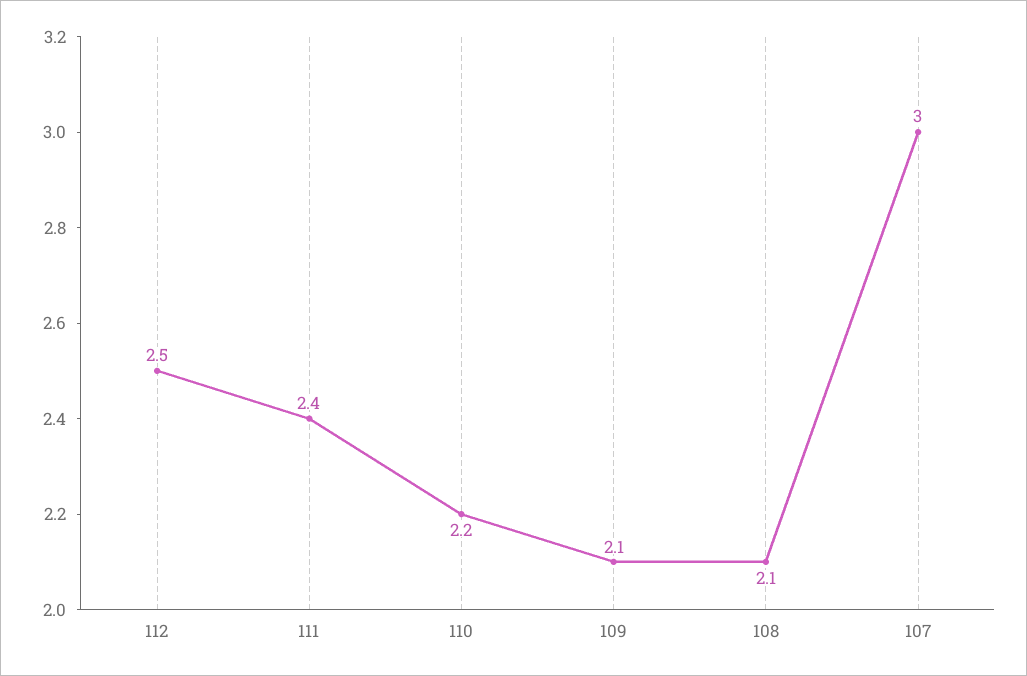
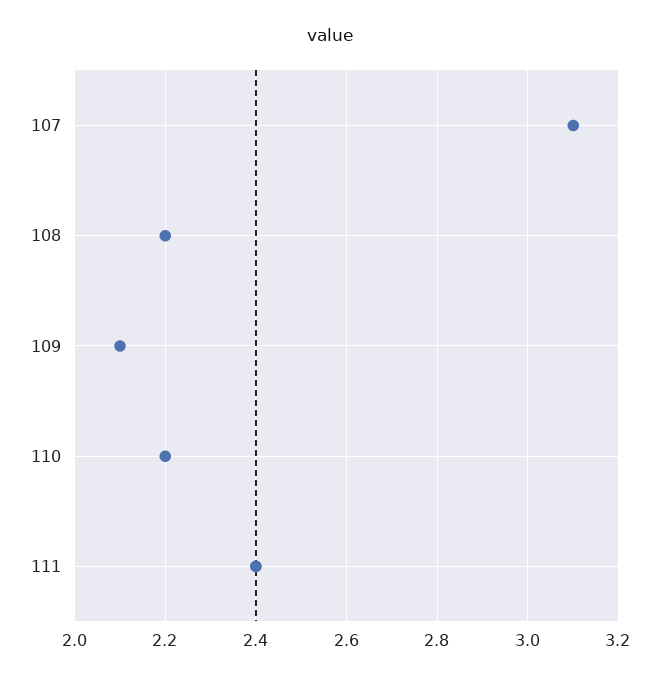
112: 2.5 -> none
108: 2.1 -> 2.2
107: 3 -> 3.1

